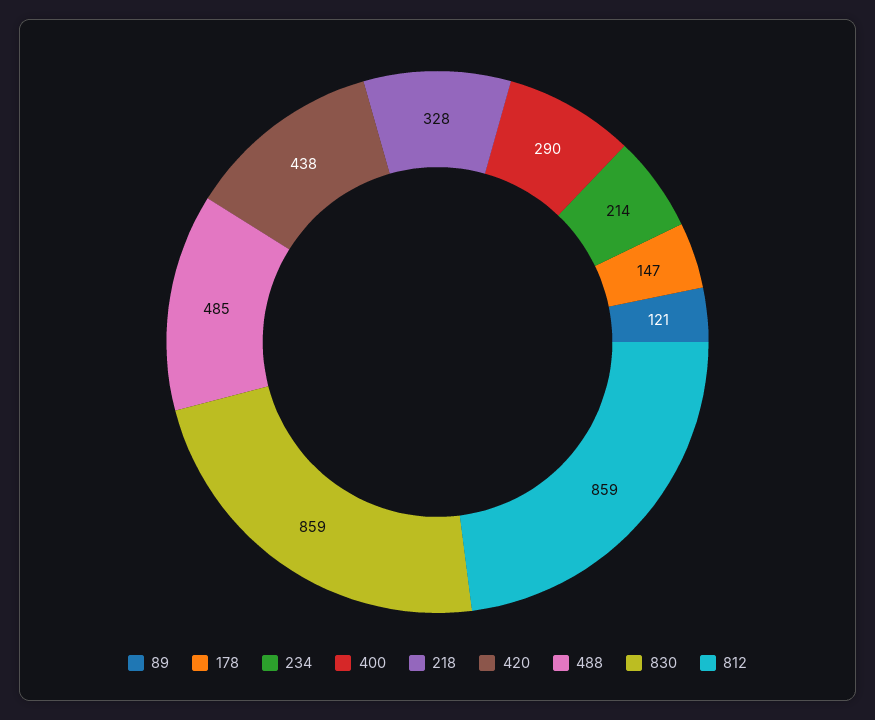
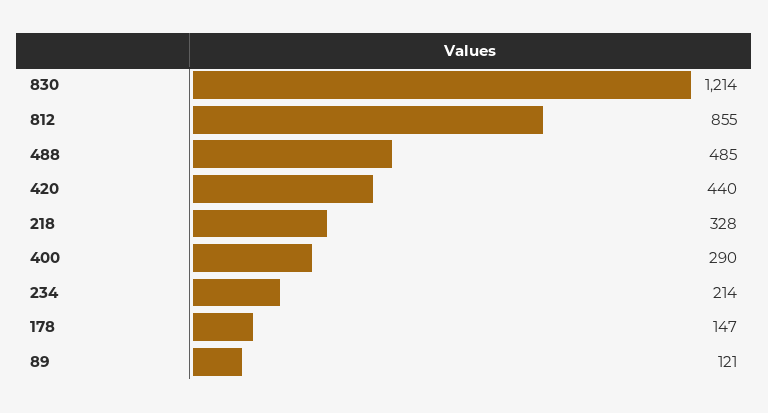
420: 438 -> 440
830: 859 -> 1214
812: 859 -> 855

